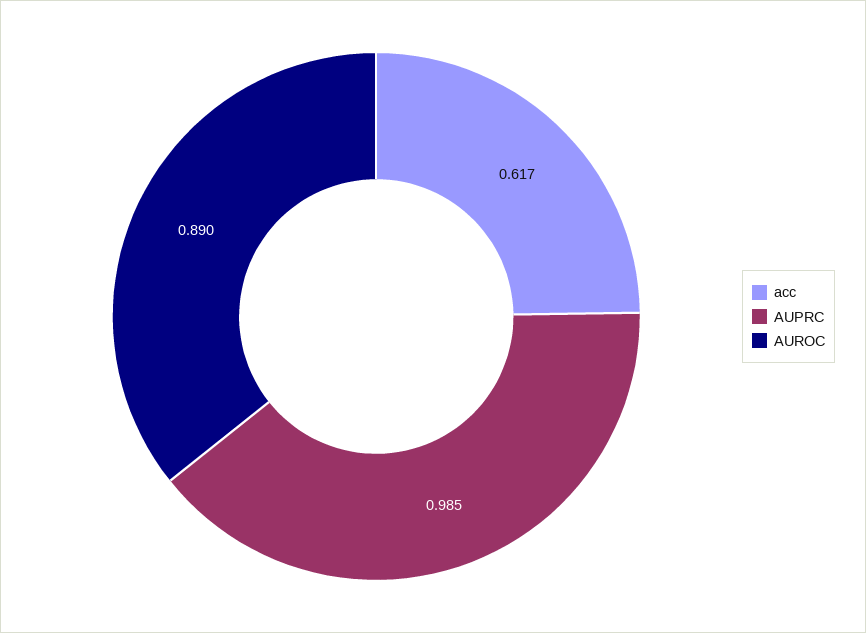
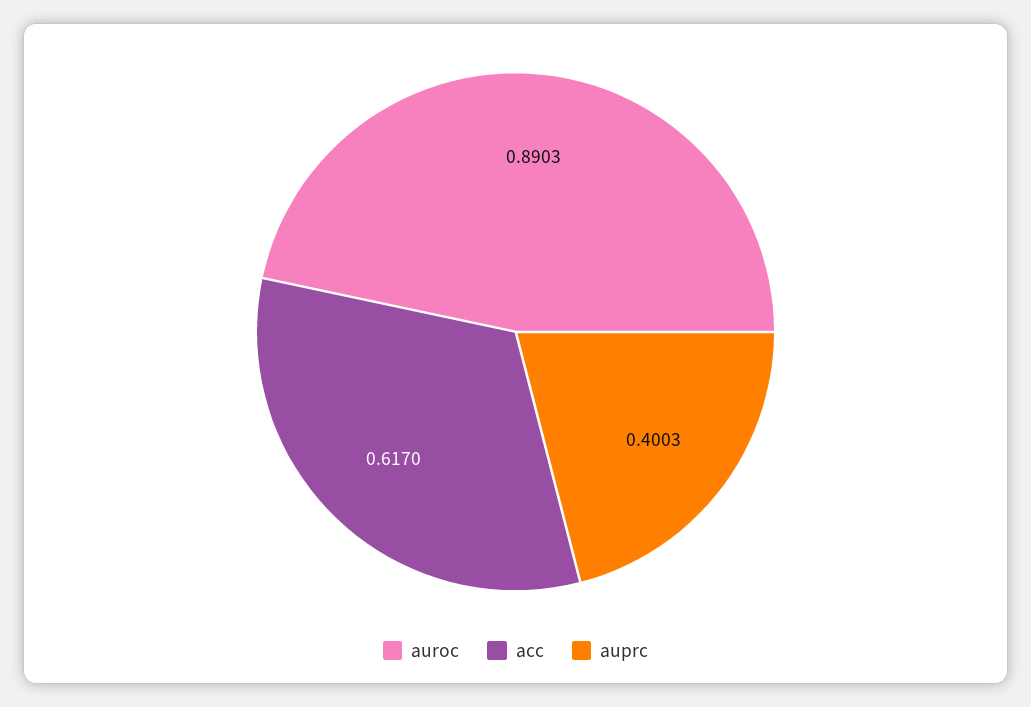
AUPRC: 0.985 -> 0.4003

